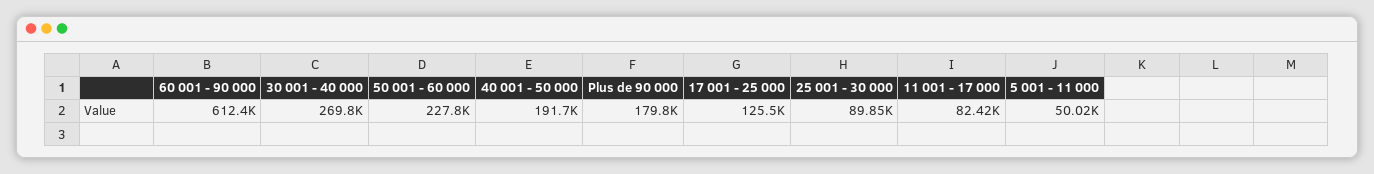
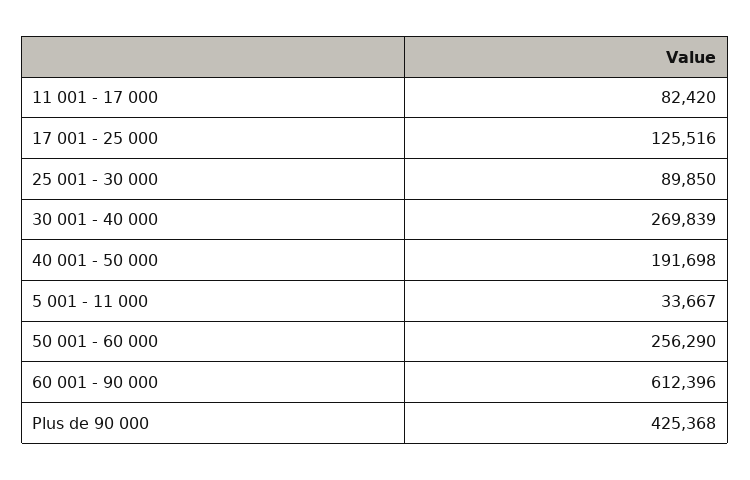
50 001 - 60 000: 227800 -> 256290
Plus de 90 000: 179800 -> 425368
5 001 - 11 000: 50020 -> 33667

